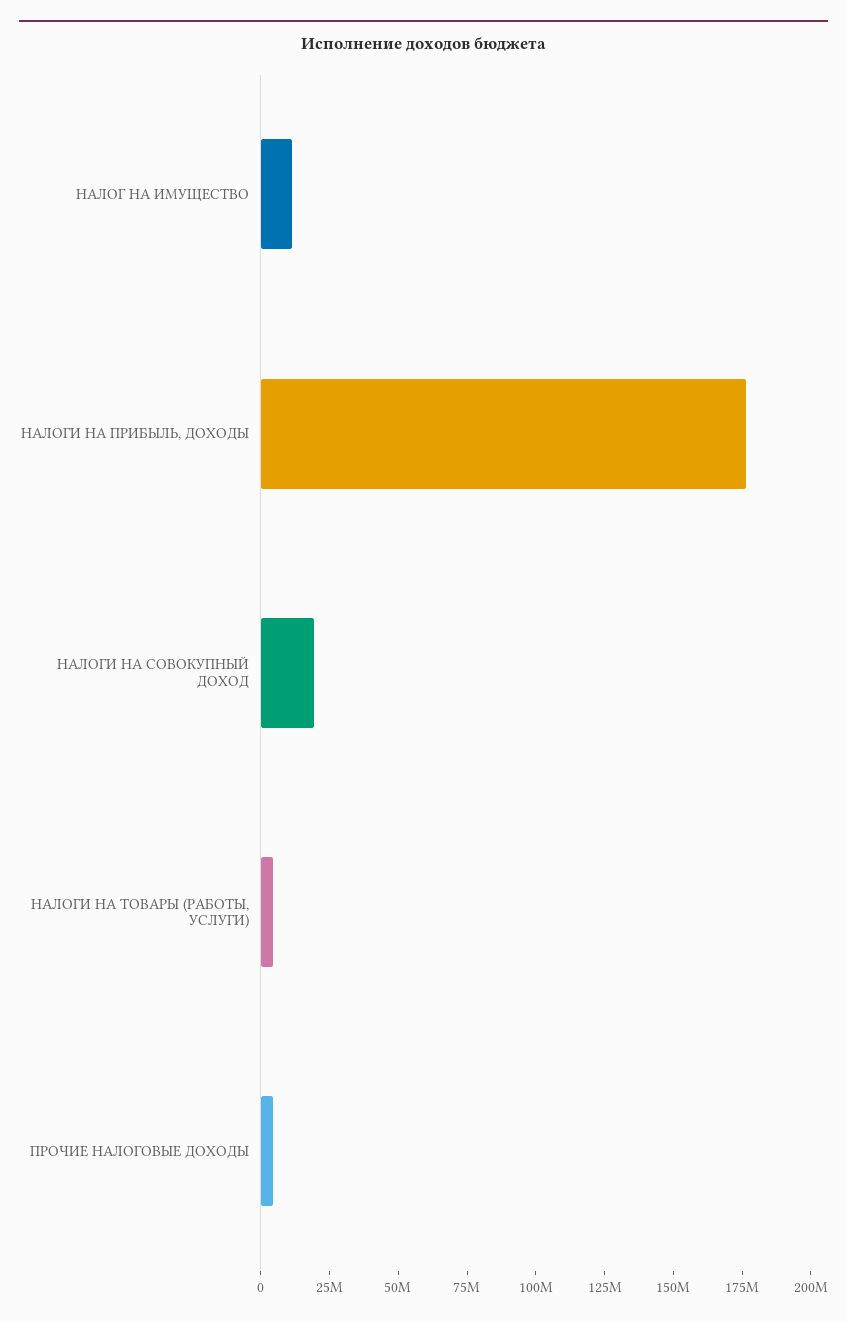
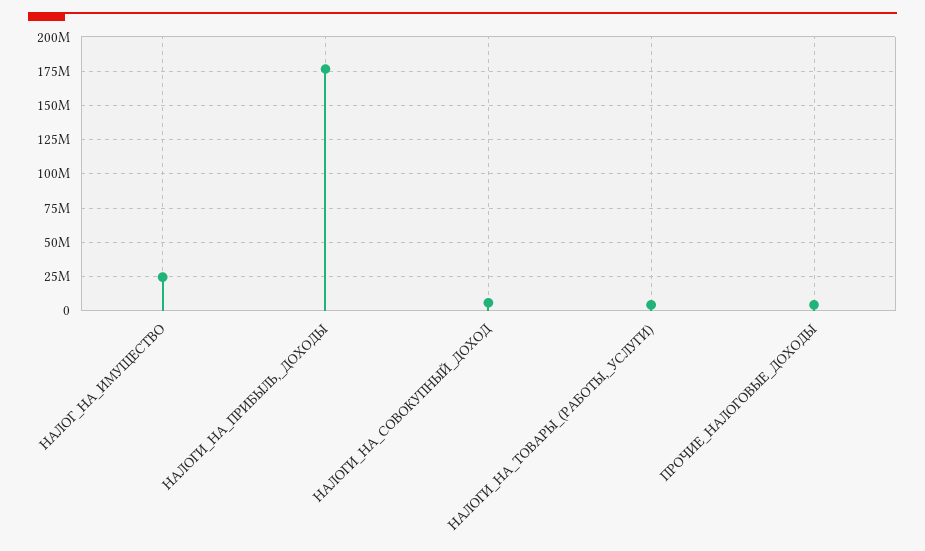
НАЛОГ НА ИМУЩЕСТВО: 10000000 -> 25000000
НАЛОГИ НА СОВОКУПНЫЙ ДОХОД: 20000000 -> 5000000

